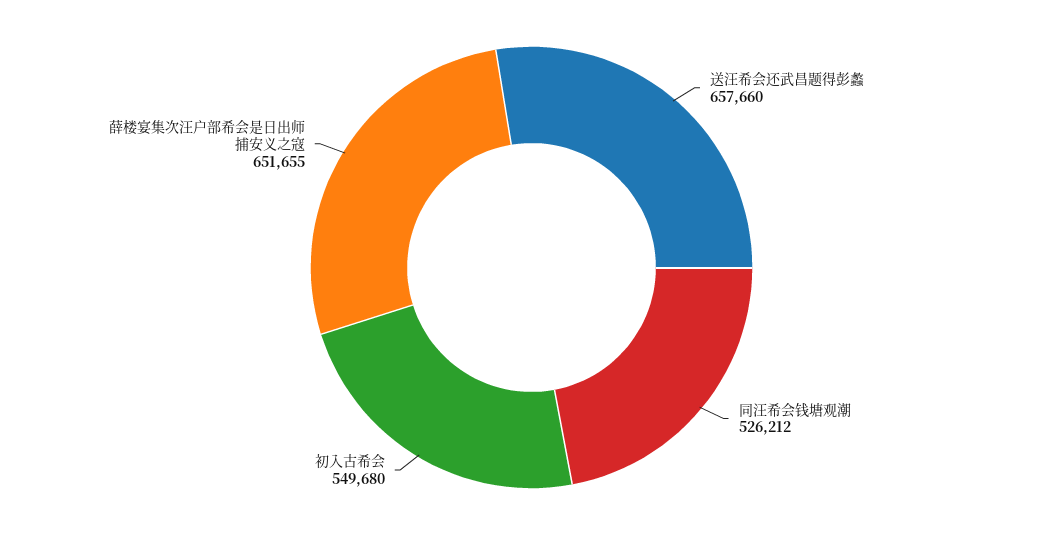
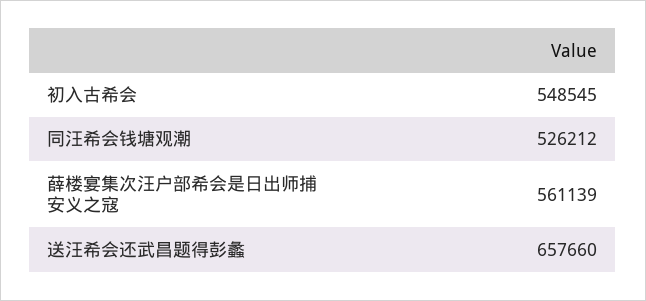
初入古希会: 549680 -> 548545
薛楼宴集次汪户部希会是日出师捕安义之寇: 651655 -> 561139

